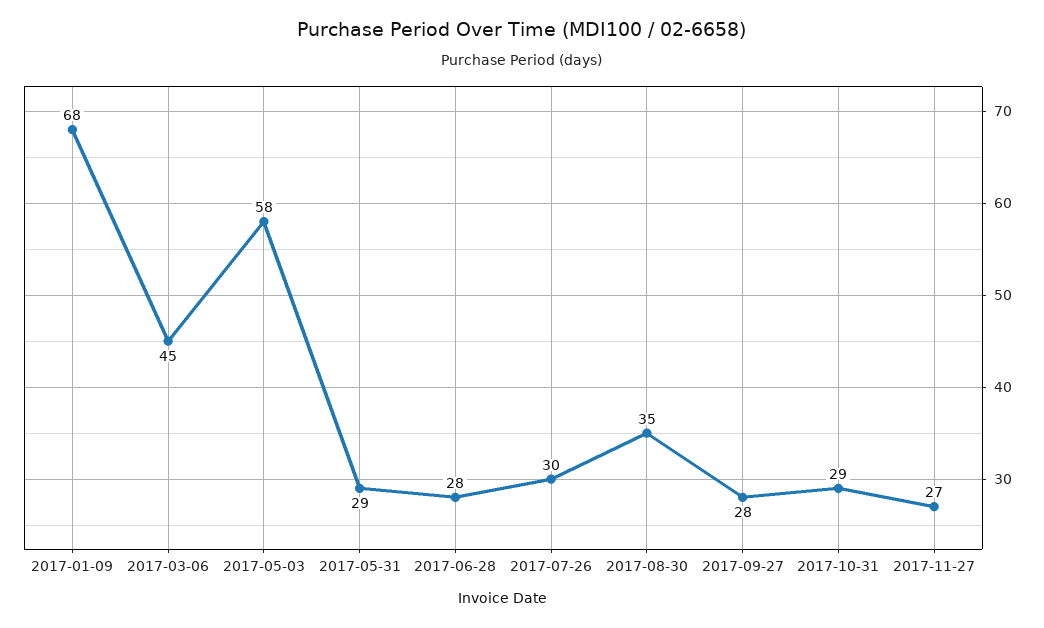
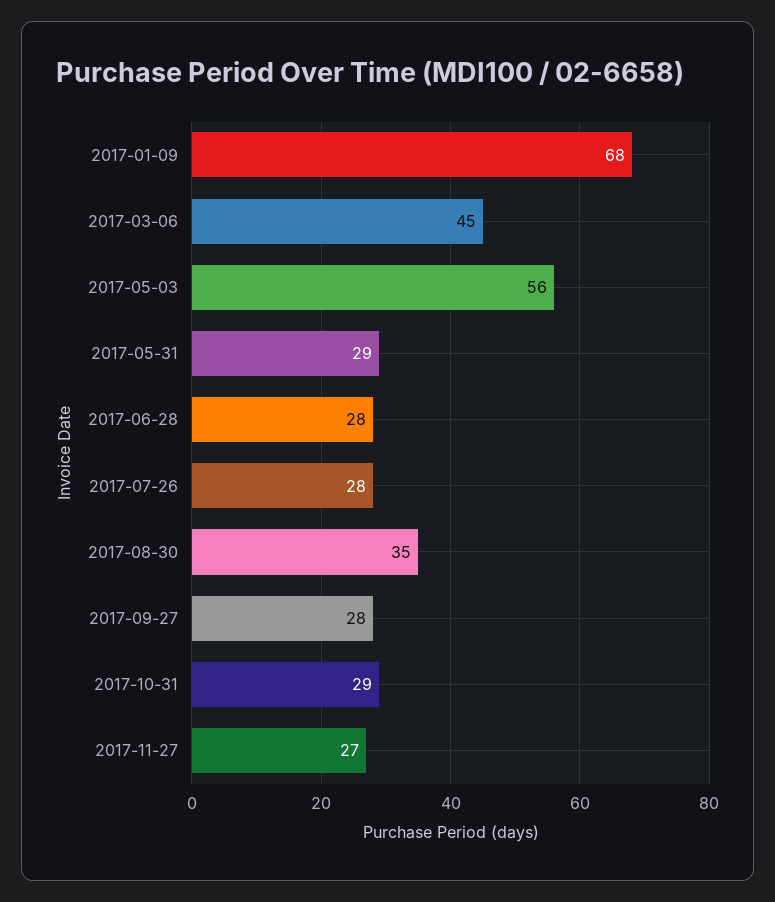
2017-05-03: 58 -> 56
2017-07-26: 30 -> 28

